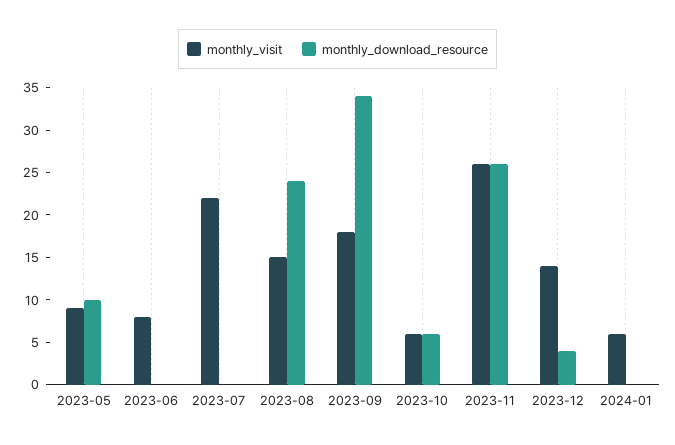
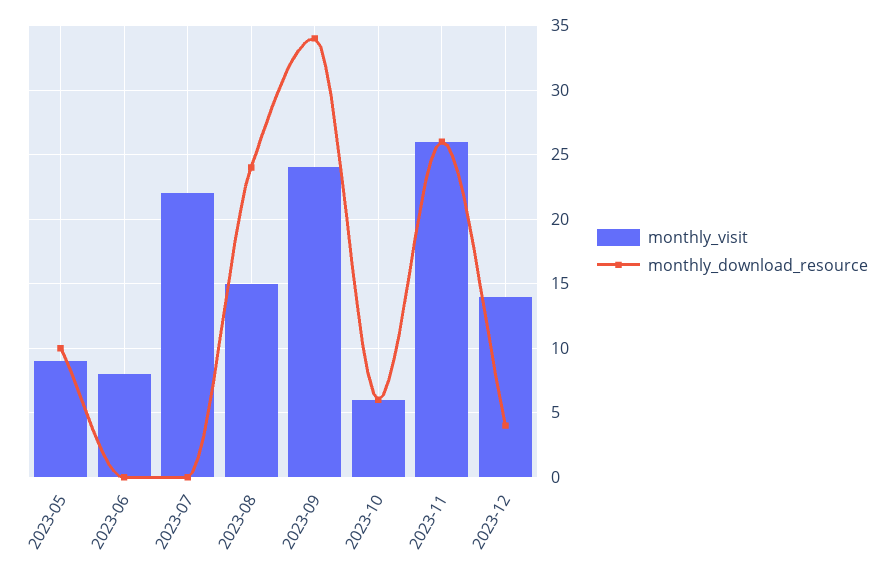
monthly_visit, 2023-09: 18 -> 24
monthly_visit, 2024-01: 6 -> none
monthly_download_resource, 2024-01: 0 -> none

